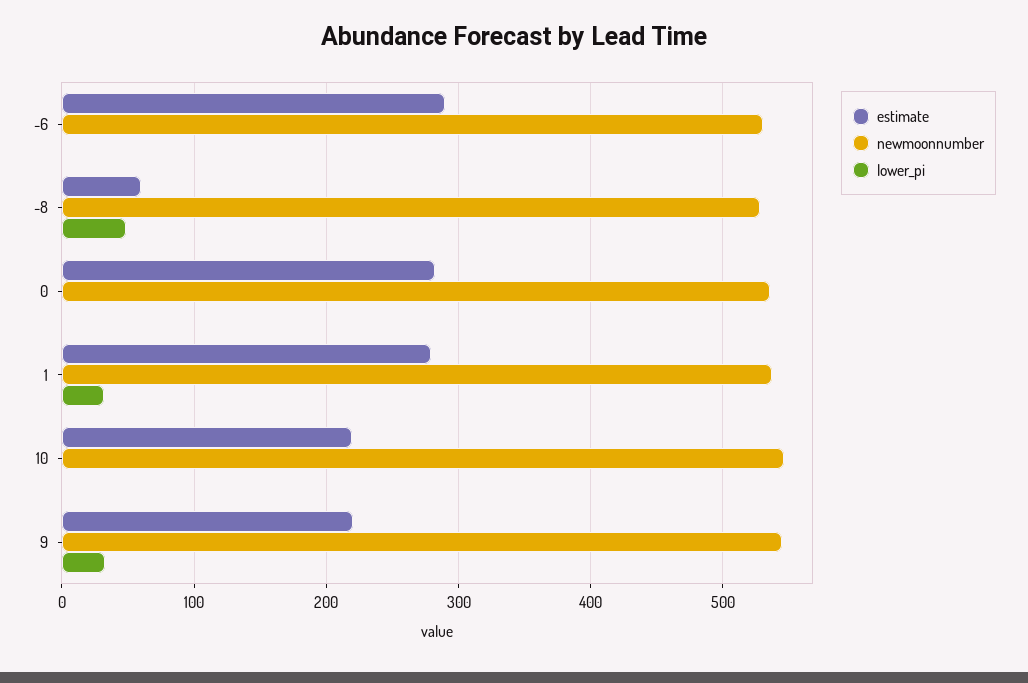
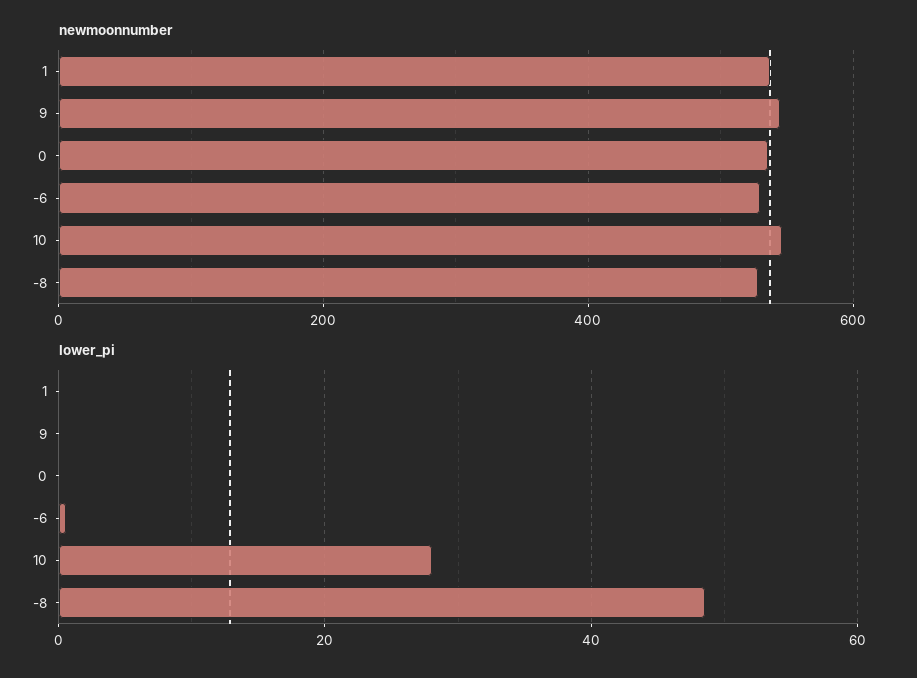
estimate, -6: 290 -> none
estimate, -8: 60 -> none
estimate, 0: 280 -> none
estimate, 1: 280 -> none
lower_pi, 1: 30 -> 0
estimate, 10: 220 -> none
lower_pi, 10: 0 -> 28
estimate, 9: 220 -> none
lower_pi, 9: 30 -> 0

